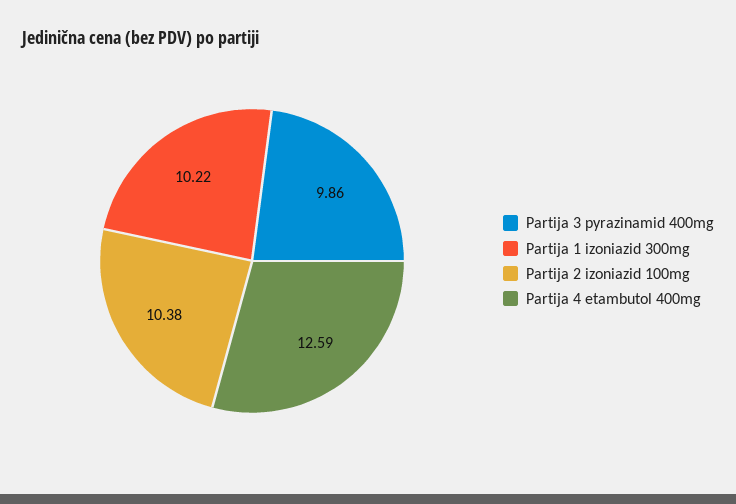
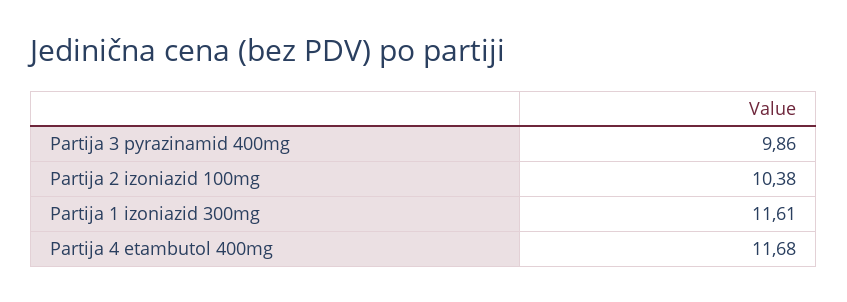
Partija 1 izoniazid 300mg: 10.22 -> 11.61
Partija 4 etambutol 400mg: 12.59 -> 11.68

